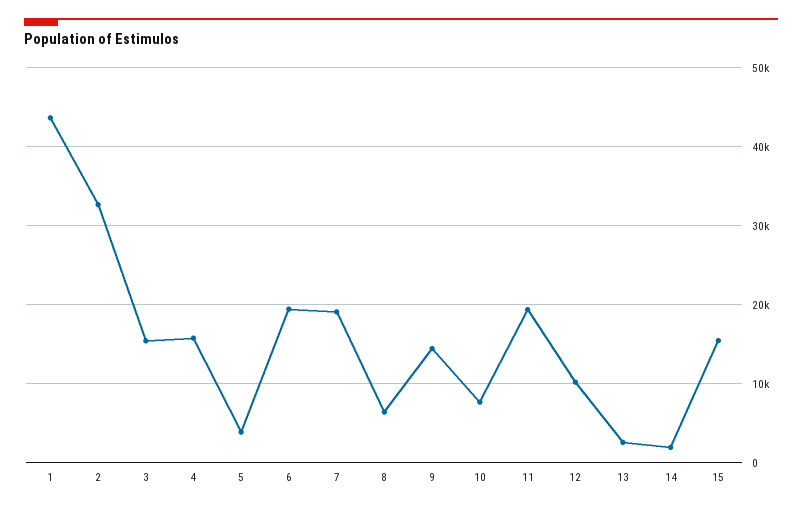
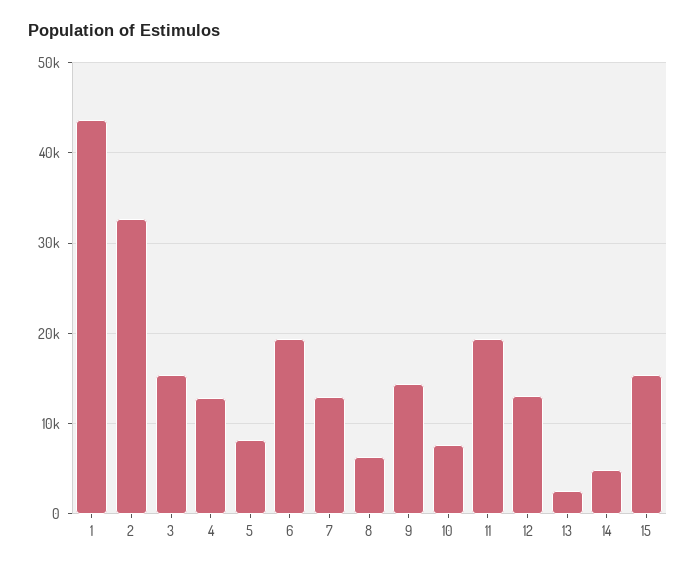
4: 16000 -> 13000
5: 4000 -> 8000
7: 19000 -> 13000
12: 10000 -> 13000
14: 2000 -> 5000

